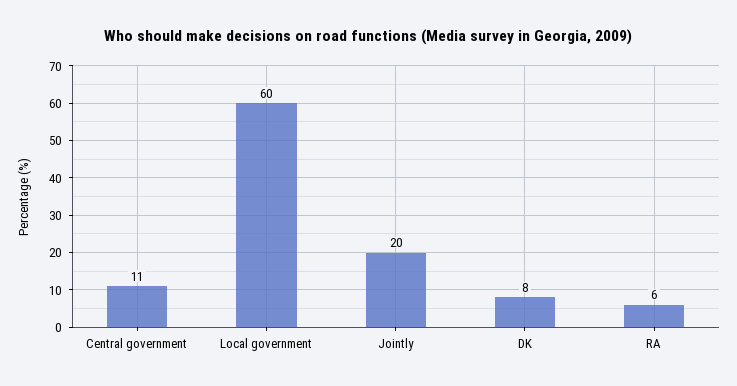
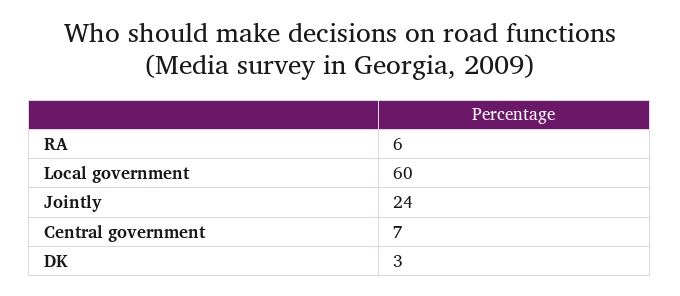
Central government: 11 -> 7
Jointly: 20 -> 24
DK: 8 -> 3

